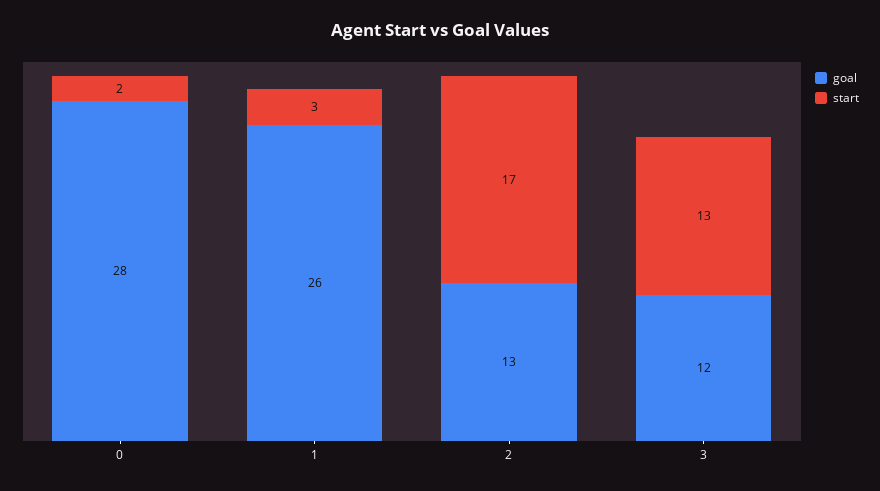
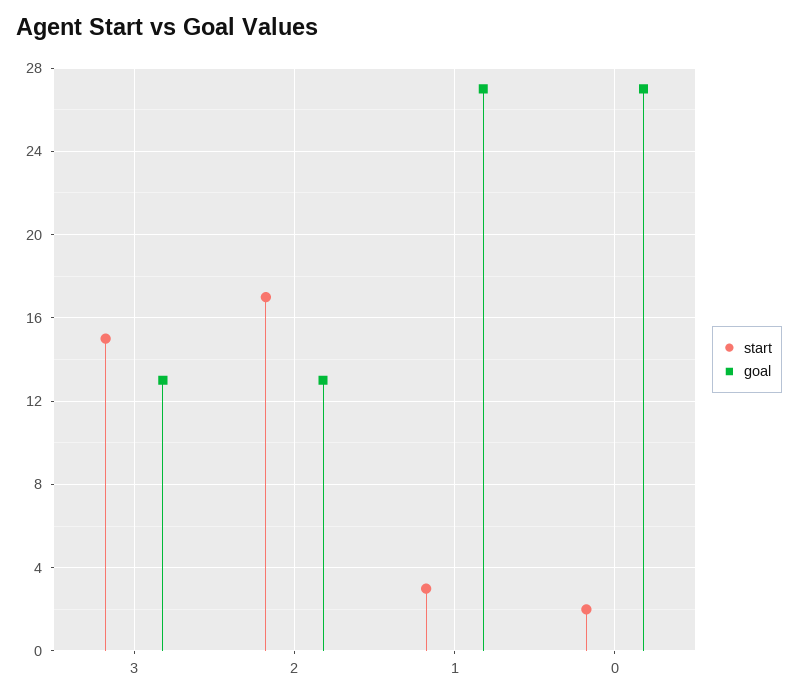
goal, 0: 28 -> 27
goal, 1: 26 -> 27
goal, 3: 12 -> 13
start, 3: 13 -> 15

